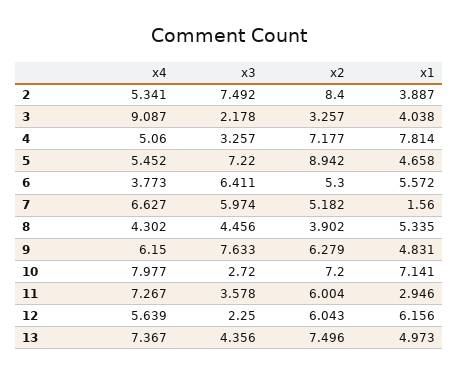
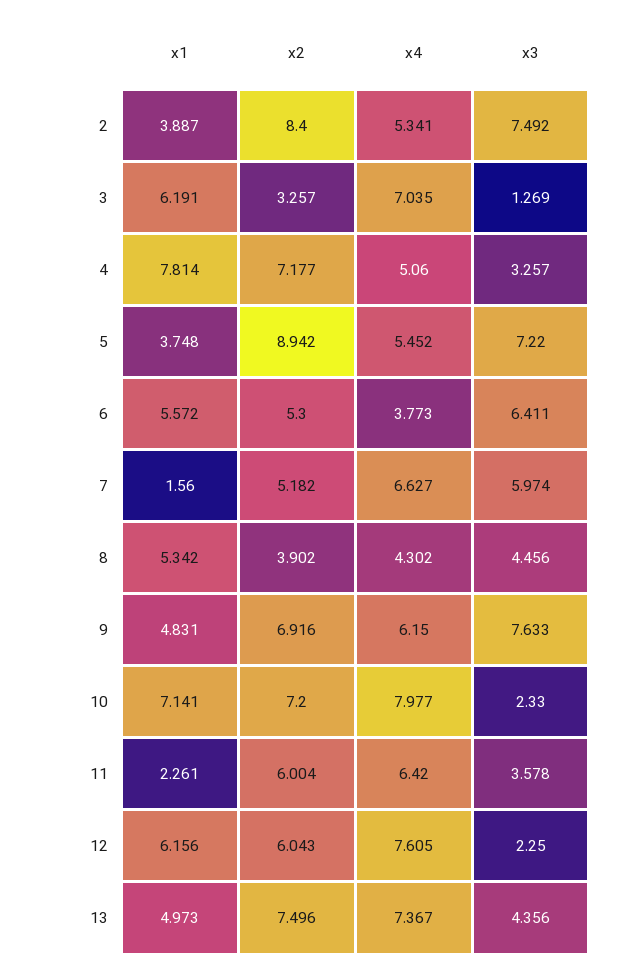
x4, 3: 9.087 -> 7.035
x3, 3: 2.178 -> 1.269
x1, 3: 4.038 -> 6.191
x1, 5: 4.658 -> 3.748
x1, 8: 5.335 -> 5.342
x2, 9: 6.279 -> 6.916
x3, 10: 2.72 -> 2.33
x4, 11: 7.267 -> 6.42
x1, 11: 2.946 -> 2.261
x4, 12: 5.639 -> 7.605

